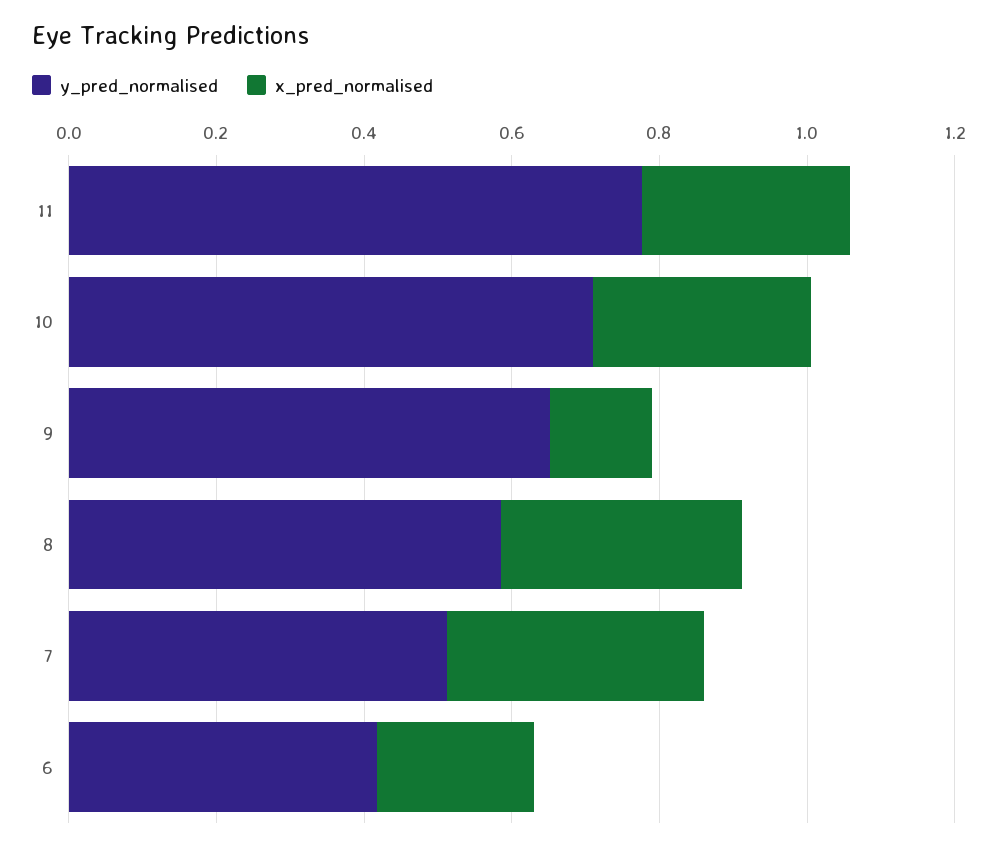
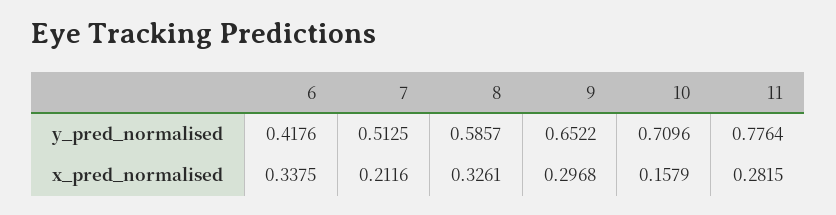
x_pred_normalised, 10: 0.3 -> 0.1579
x_pred_normalised, 9: 0.15 -> 0.2968
x_pred_normalised, 7: 0.35 -> 0.2116
x_pred_normalised, 6: 0.2 -> 0.3375

